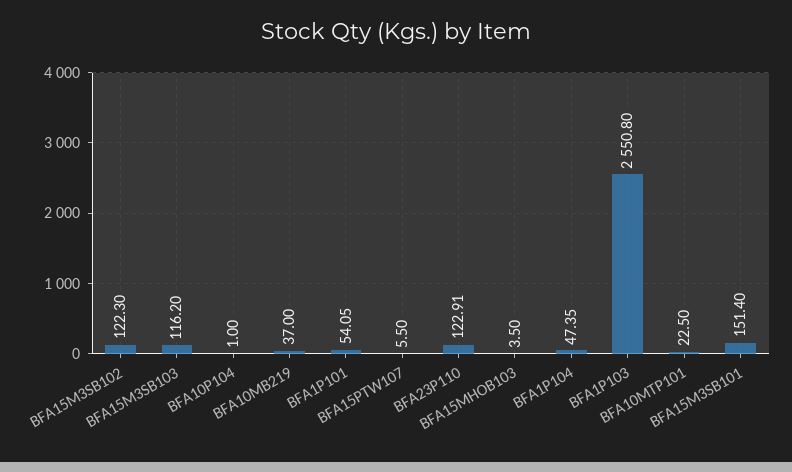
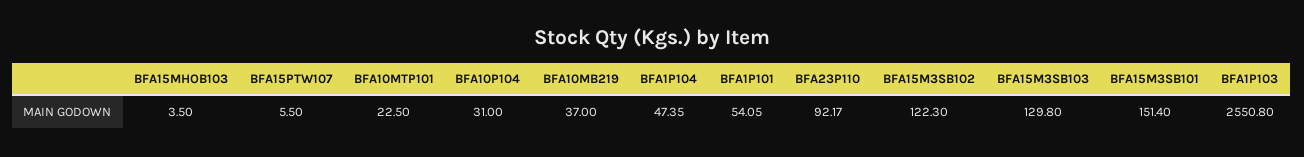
BFA15M3SB103: 116.2 -> 129.8
BFA10P104: 1 -> 31
BFA23P110: 122.91 -> 92.17

